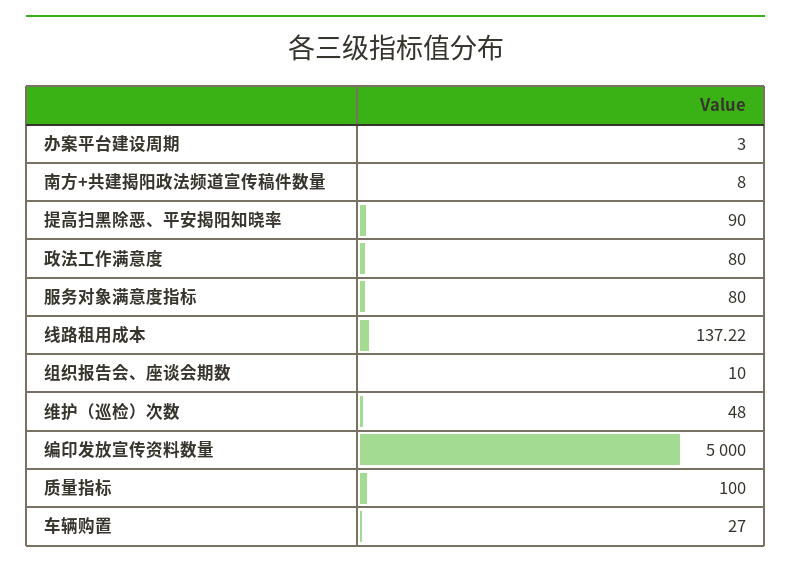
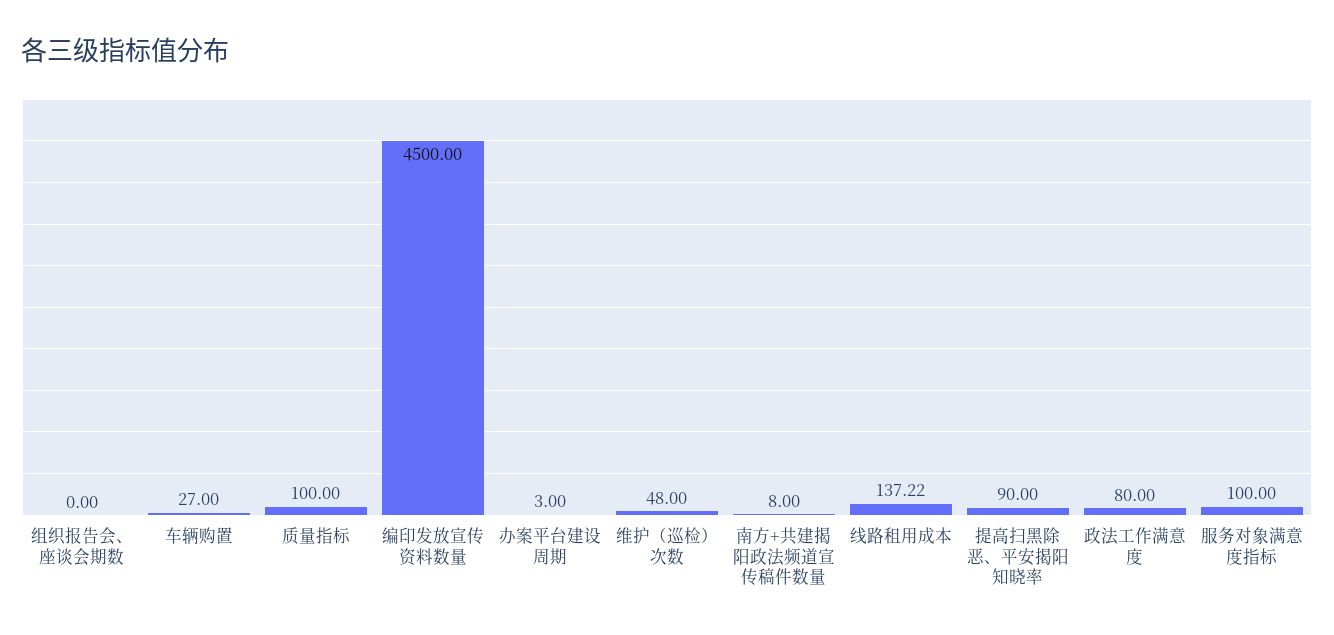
服务对象满意度指标: 80 -> 100
组织报告会、座谈会期数: 10 -> 0
编印发放宣传资料数量: 5000 -> 4500

